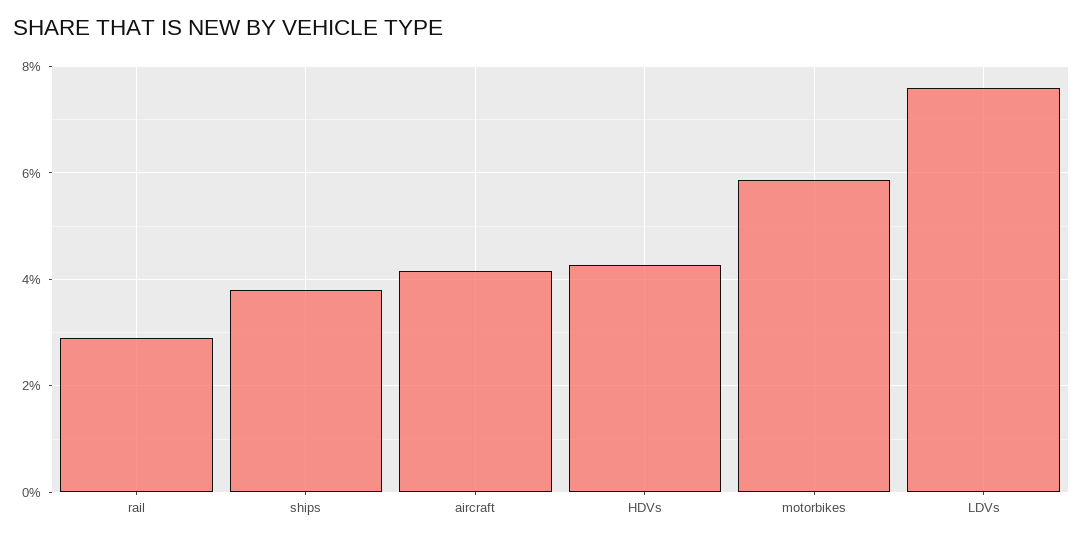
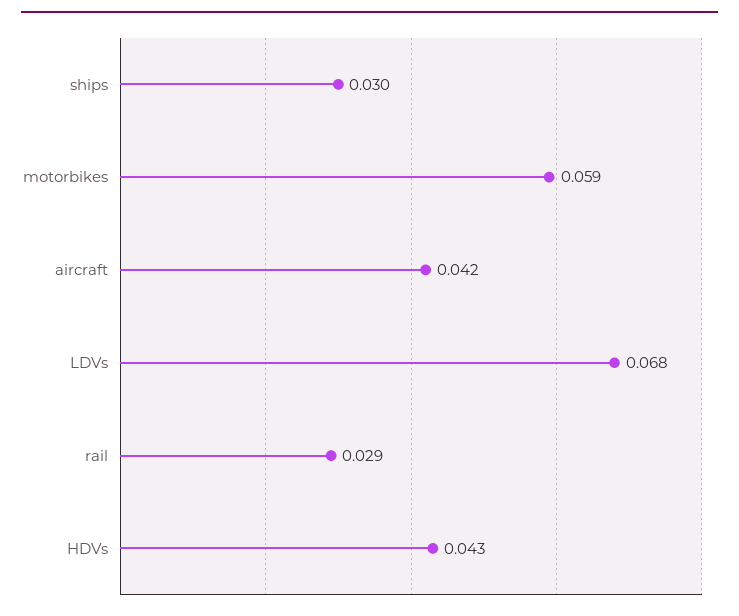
ships: 0.038 -> 0.03
LDVs: 0.076 -> 0.068

